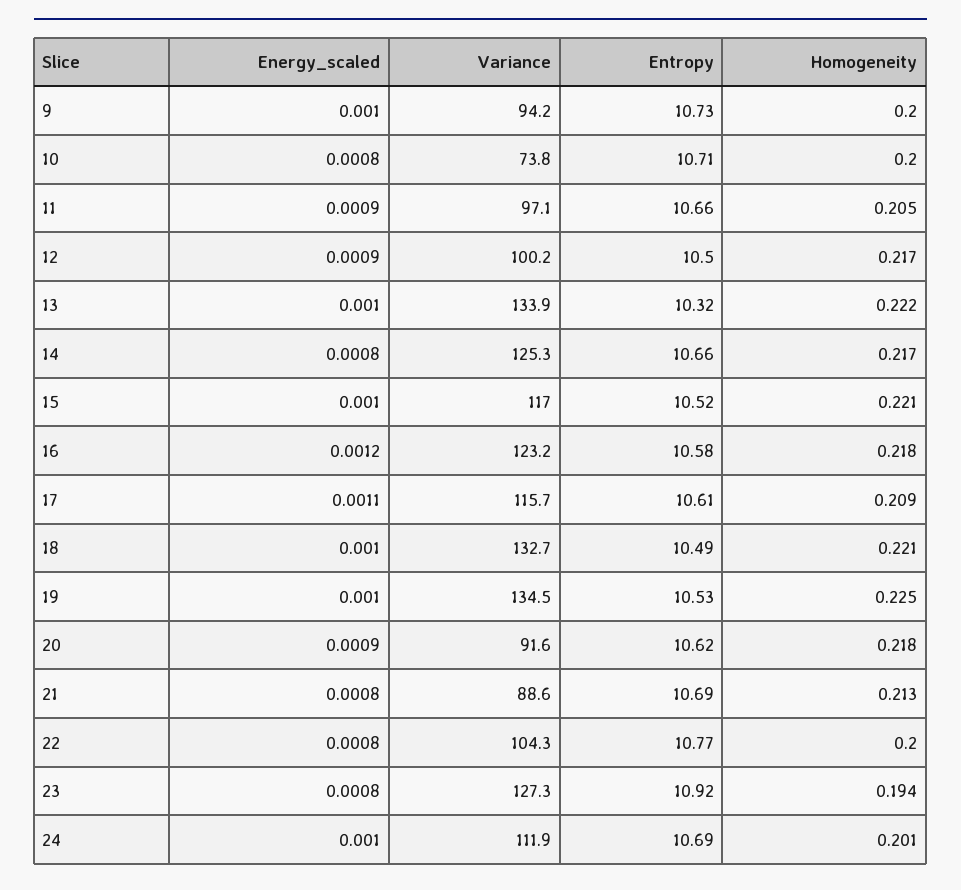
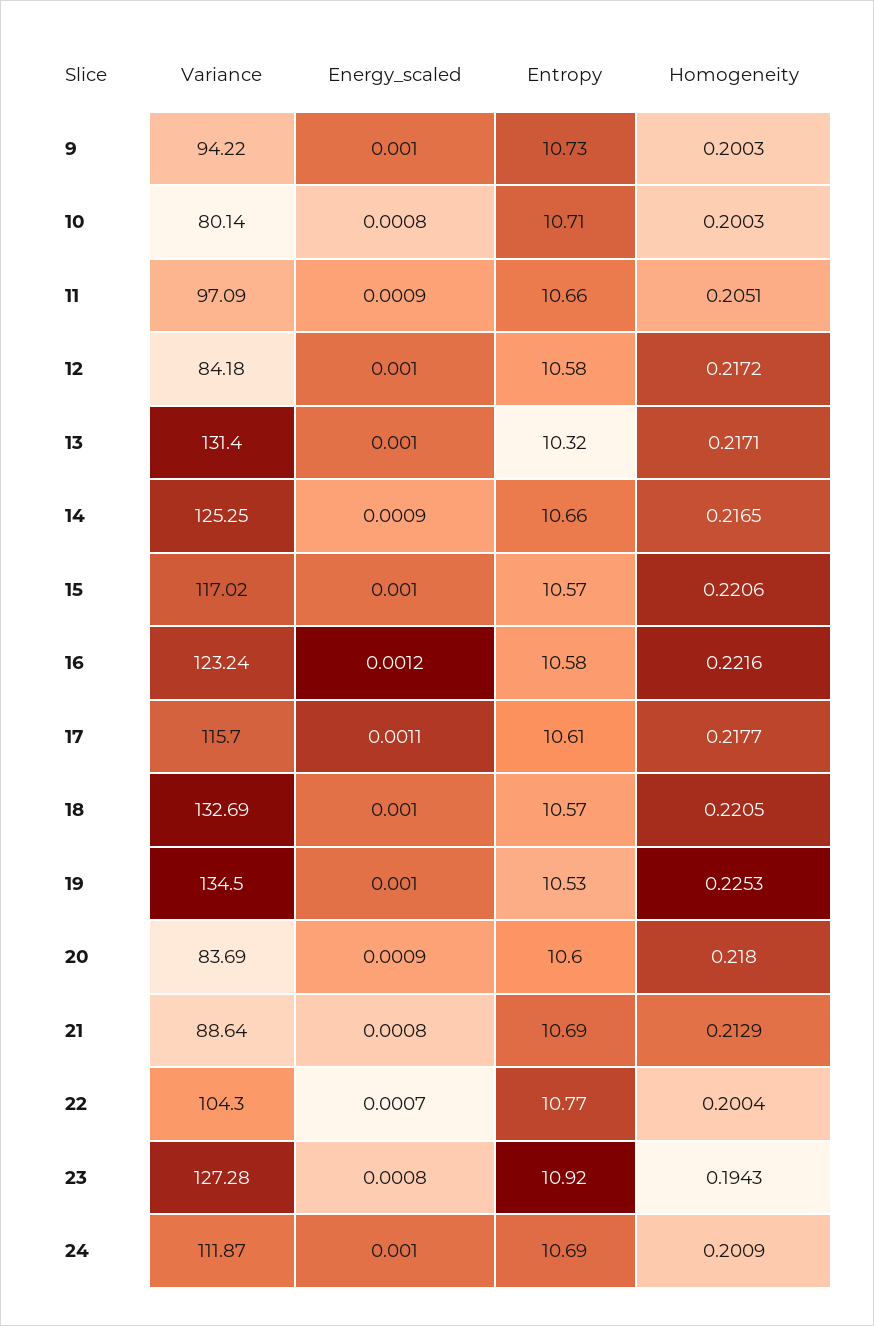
Variance, 10: 73.8 -> 80.14
Energy_scaled, 12: 0.0009 -> 0.001
Variance, 12: 100.2 -> 84.18
Entropy, 12: 10.5 -> 10.58
Variance, 13: 133.9 -> 131.4
Homogeneity, 13: 0.222 -> 0.2171
Energy_scaled, 14: 0.0008 -> 0.0009
Entropy, 15: 10.52 -> 10.57
Homogeneity, 16: 0.218 -> 0.2216
Homogeneity, 17: 0.209 -> 0.2177
Entropy, 18: 10.49 -> 10.57
Variance, 20: 91.6 -> 83.69
Entropy, 20: 10.62 -> 10.6
Energy_scaled, 22: 0.0008 -> 0.0007

